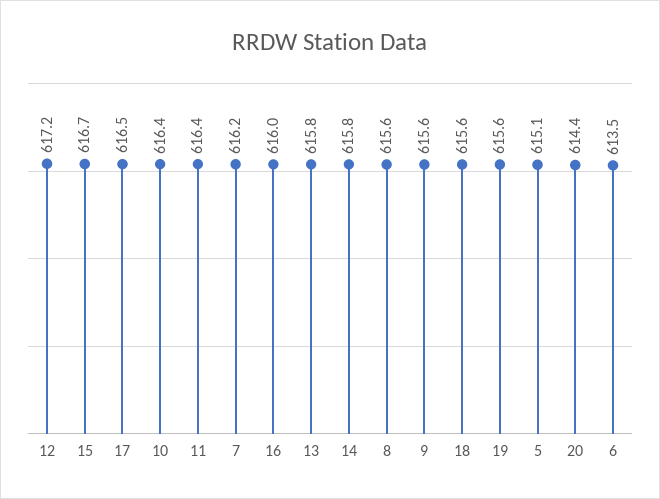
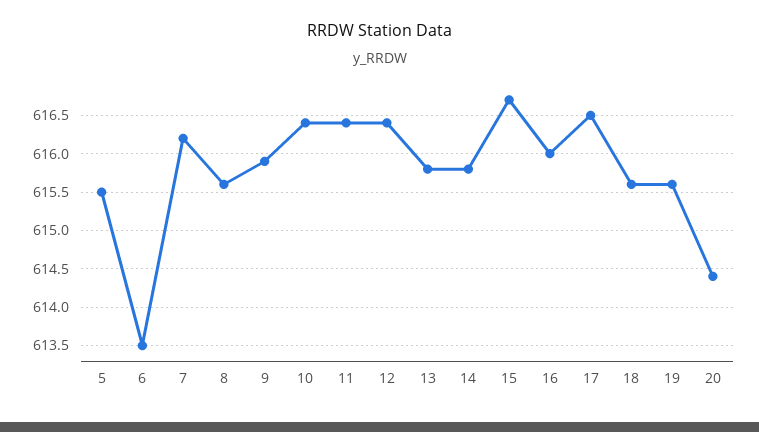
12: 617.2 -> 616.4
9: 615.6 -> 615.9
5: 615.1 -> 615.5

